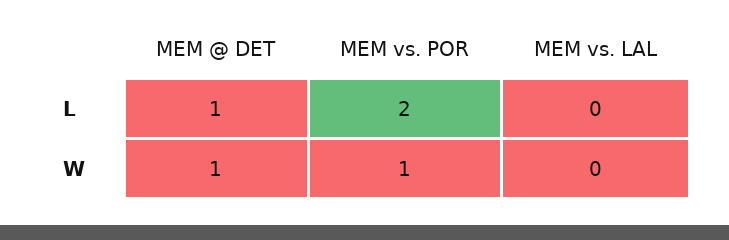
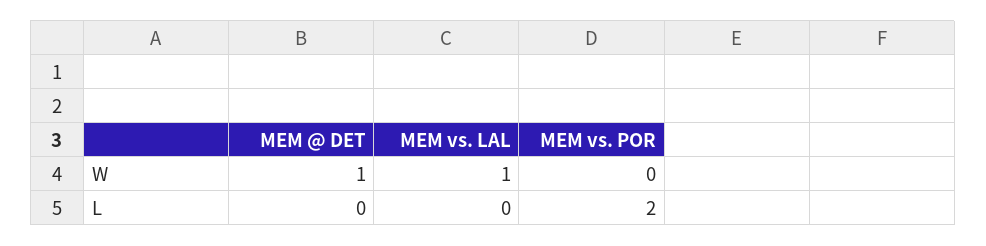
MEM @ DET, L: 1 -> 0
MEM vs. POR, W: 1 -> 0
MEM vs. LAL, W: 0 -> 1

